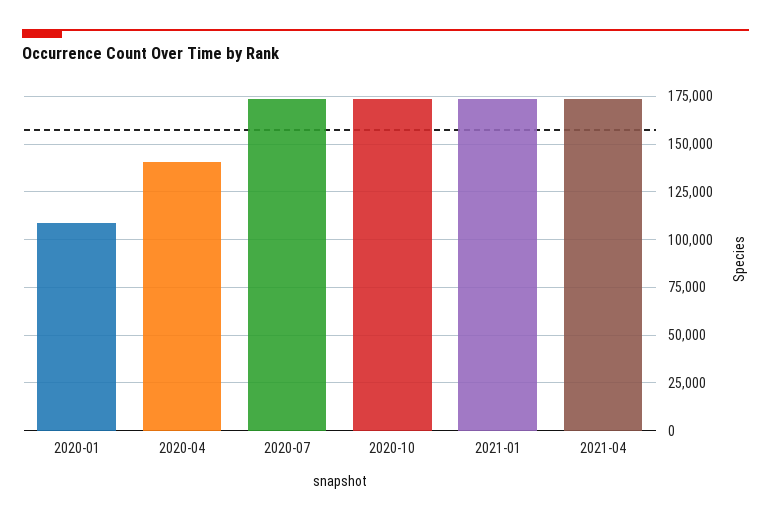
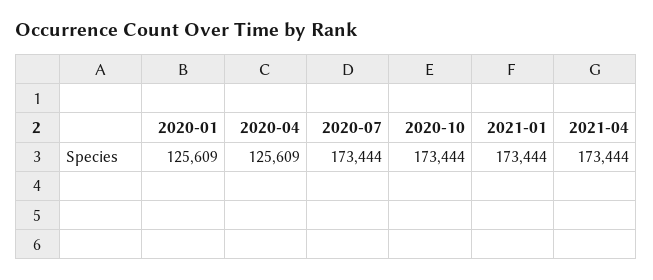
2020-01: 110000 -> 125609
2020-04: 140000 -> 125609

